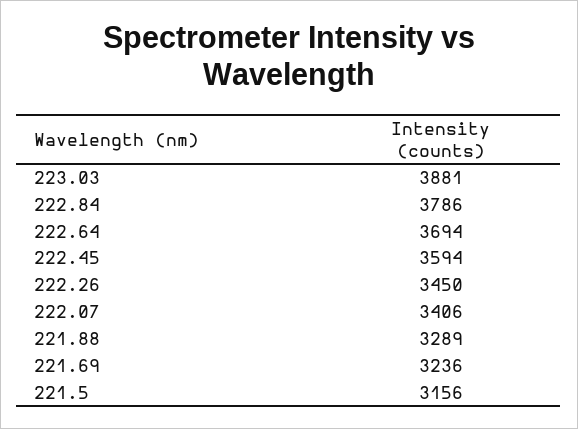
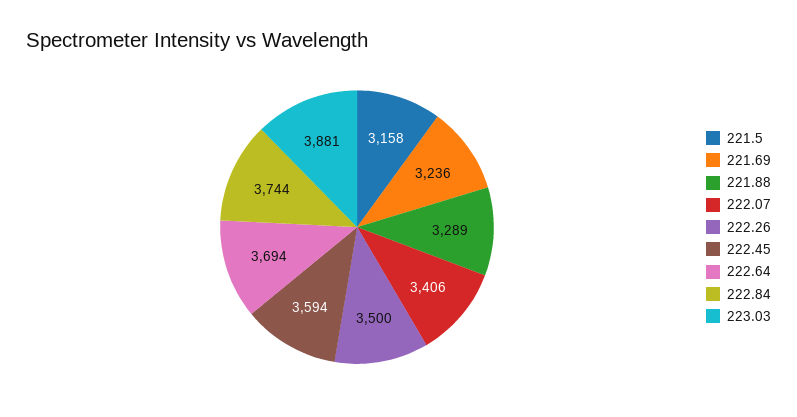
222.84: 3786 -> 3744
222.26: 3450 -> 3500
221.5: 3156 -> 3158

